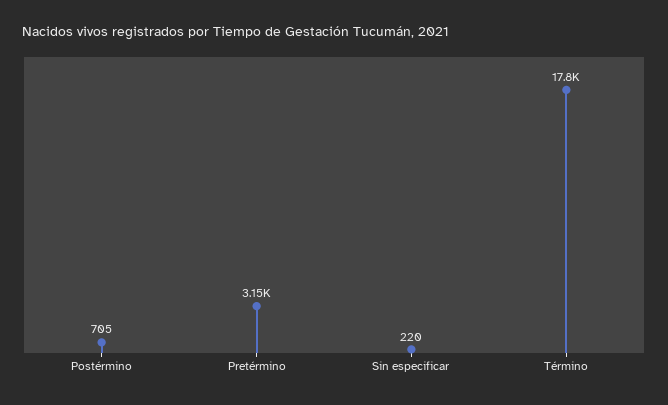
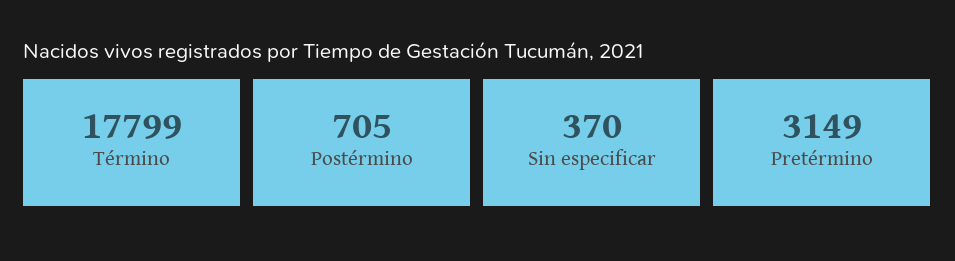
Sin especificar: 220 -> 370

